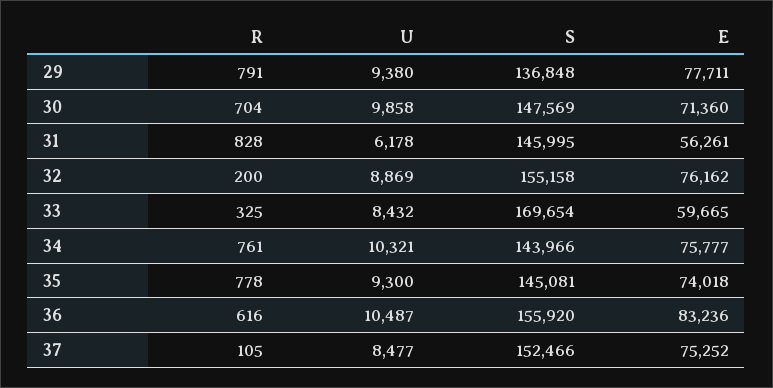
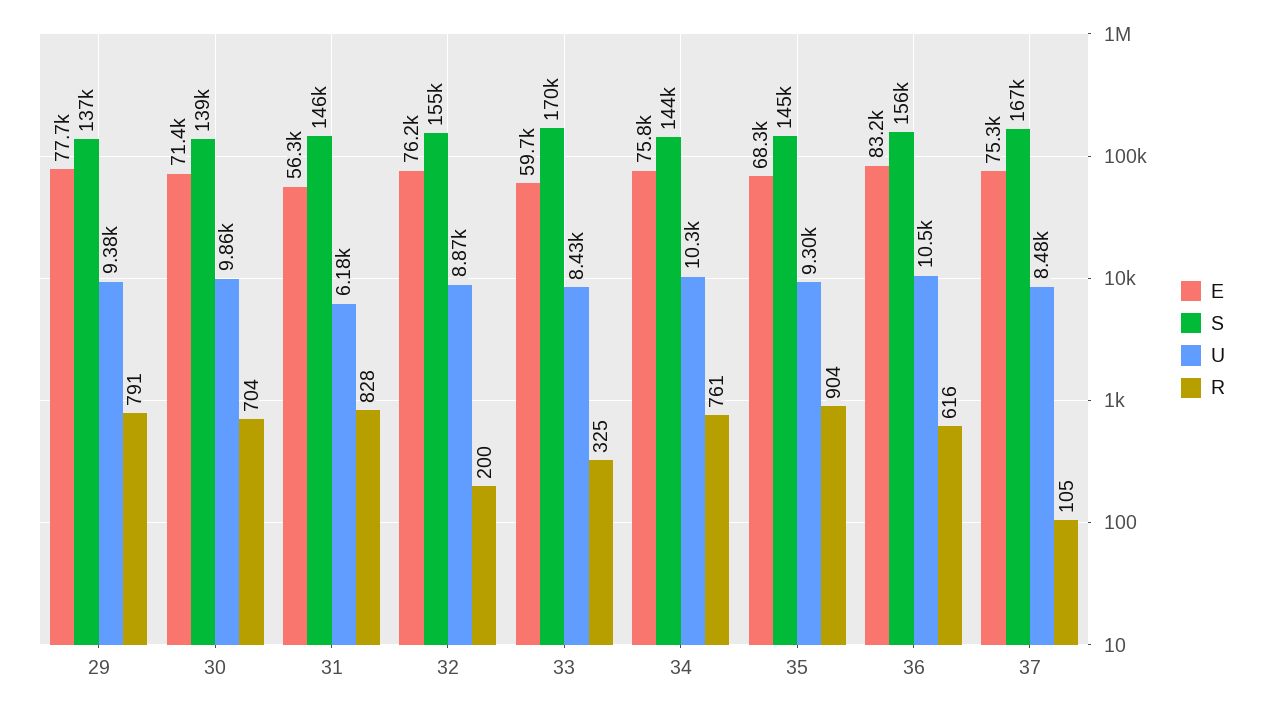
S, 30: 147569 -> 139000
R, 35: 778 -> 904
E, 35: 74018 -> 68300
S, 37: 152466 -> 167000

